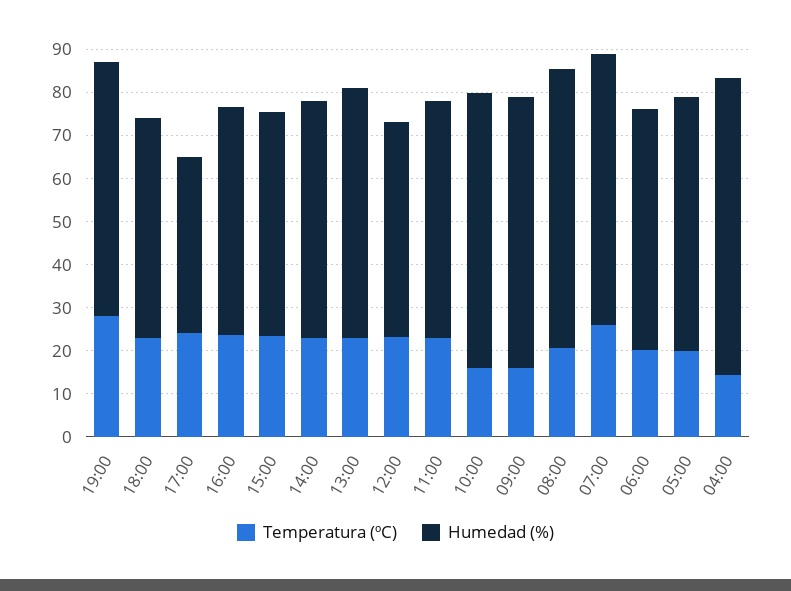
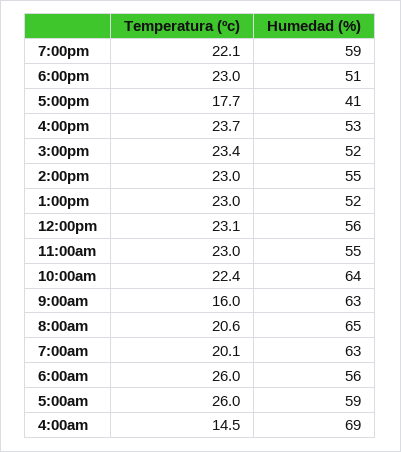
Temperatura (ºC), 19:00: 28 -> 22.1
Temperatura (ºC), 17:00: 24 -> 17.7
Humedad (%), 13:00: 58 -> 52
Humedad (%), 12:00: 50 -> 56
Temperatura (ºC), 10:00: 16 -> 22.4
Temperatura (ºC), 07:00: 26 -> 20.1
Temperatura (ºC), 06:00: 20 -> 26
Temperatura (ºC), 05:00: 20 -> 26

